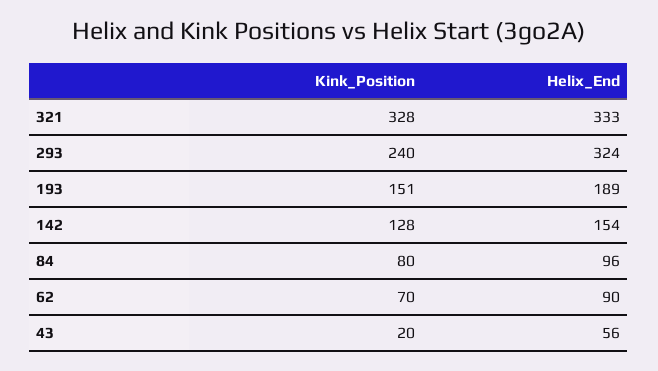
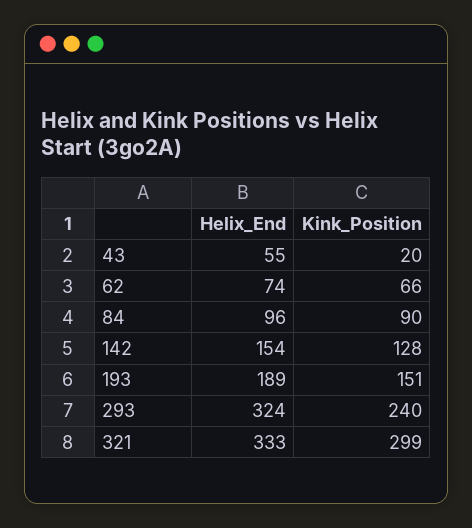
Kink_Position, 321: 328 -> 299
Kink_Position, 84: 80 -> 90
Kink_Position, 62: 70 -> 66
Helix_End, 62: 90 -> 74
Helix_End, 43: 56 -> 55

